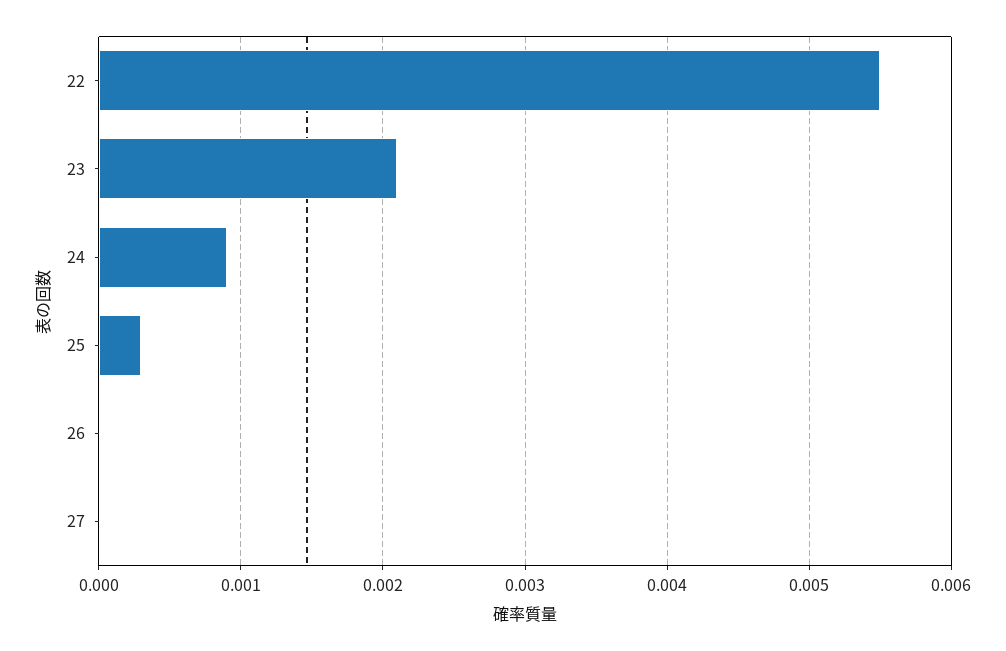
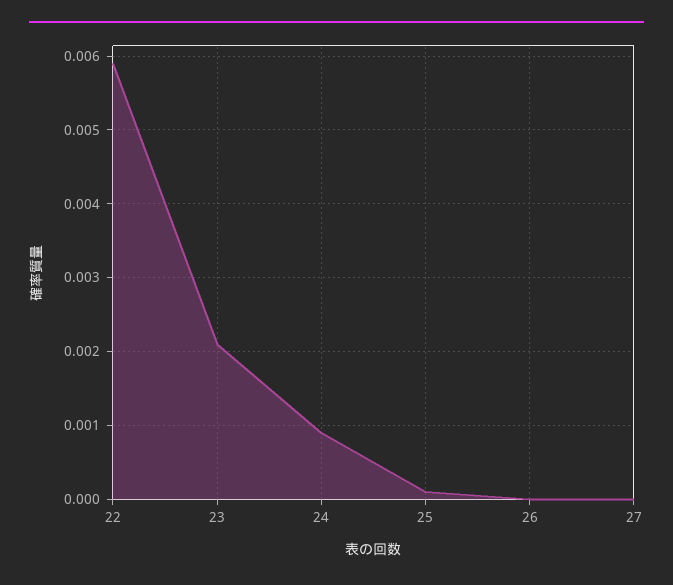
22: 0.0055 -> 0.0059
25: 0.0003 -> 0.0001

